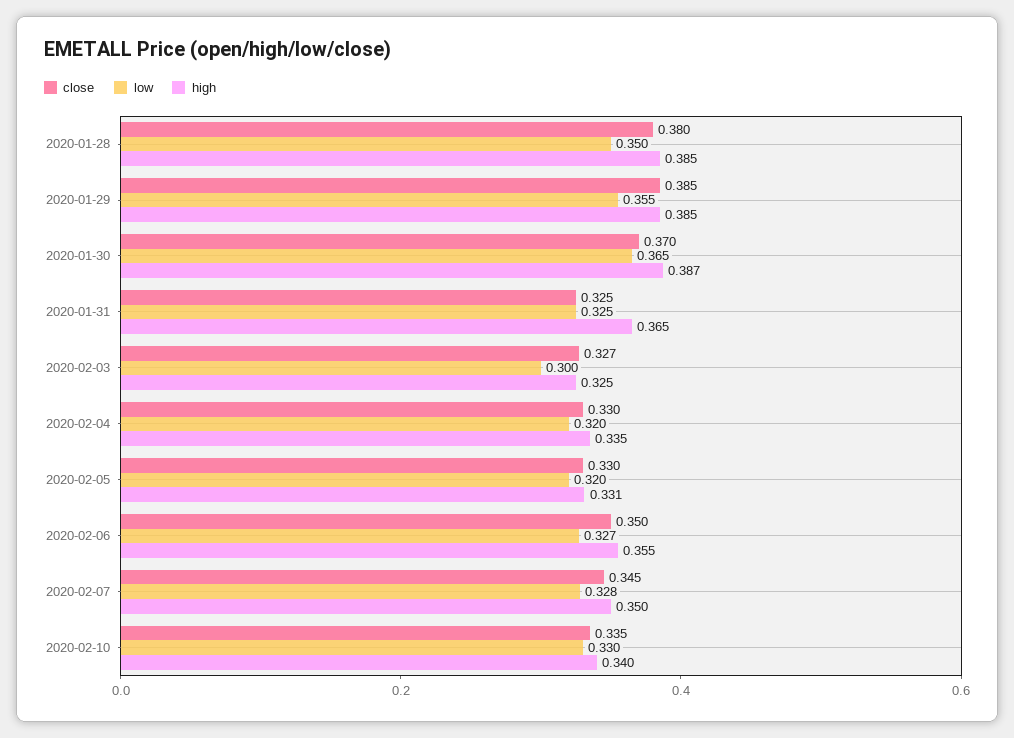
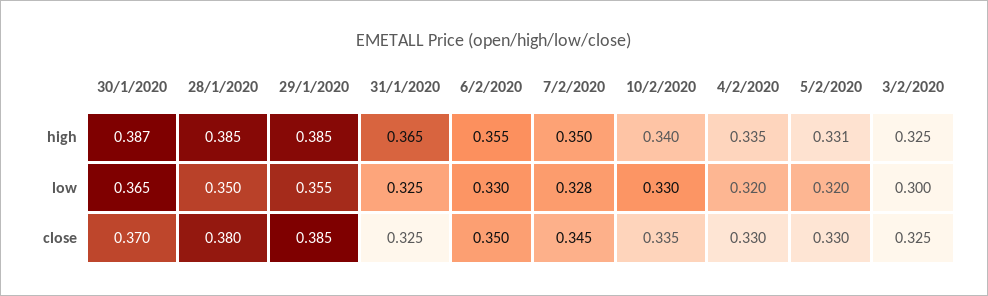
close, 2020-02-03: 0.327 -> 0.325
low, 2020-02-06: 0.327 -> 0.33

